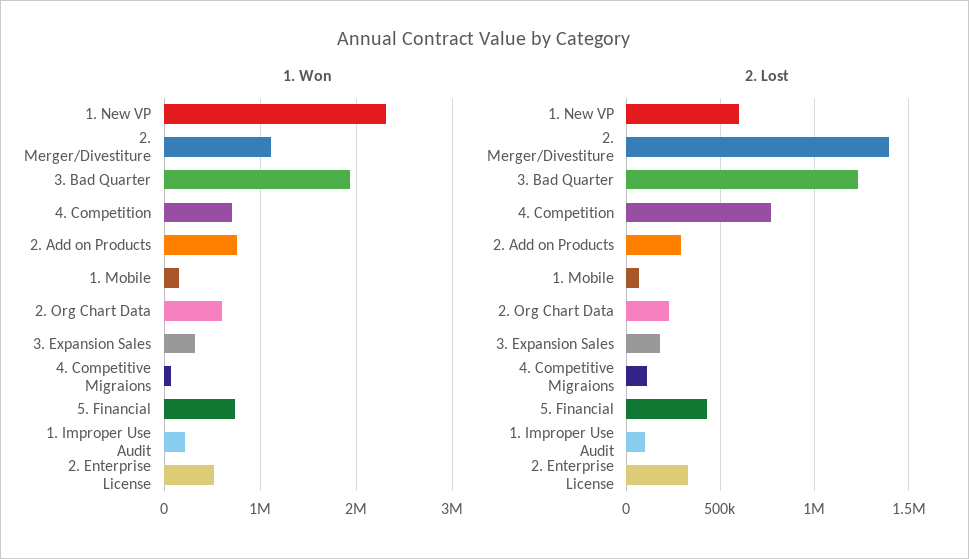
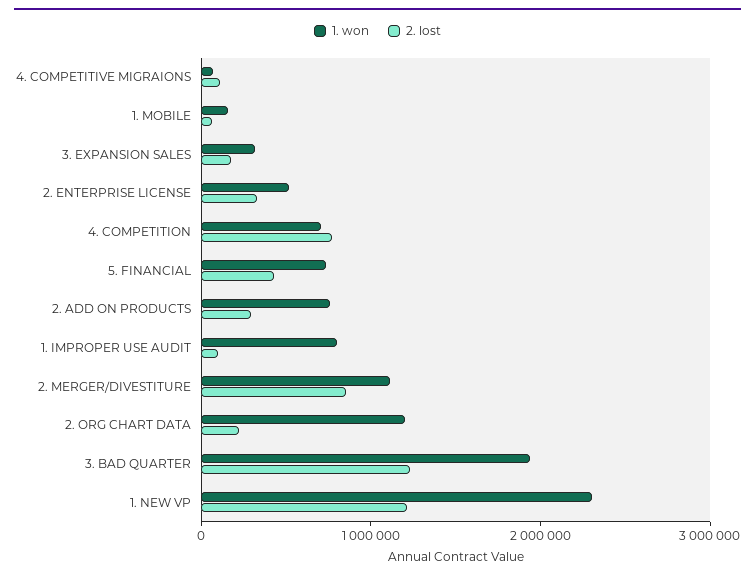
1. Won, 2. Org Chart Data: 600000 -> 1200000
1. Won, 1. Improper Use Audit: 200000 -> 800000
2. Lost, 1. New VP: 600000 -> 1200000
2. Lost, 2. Merger/Divestiture: 1400000 -> 800000

